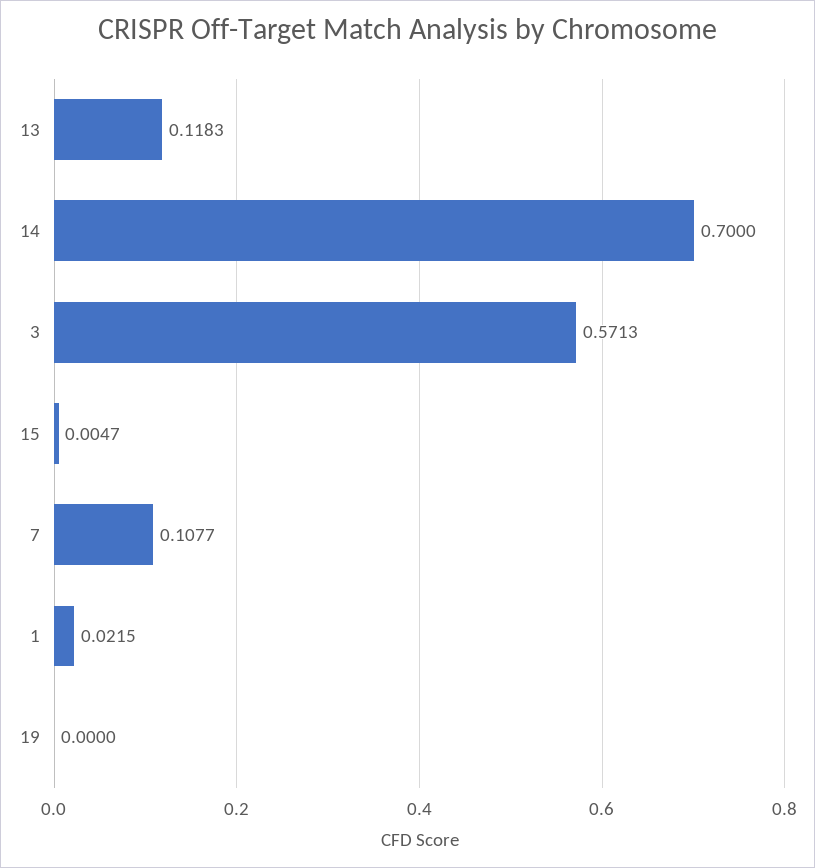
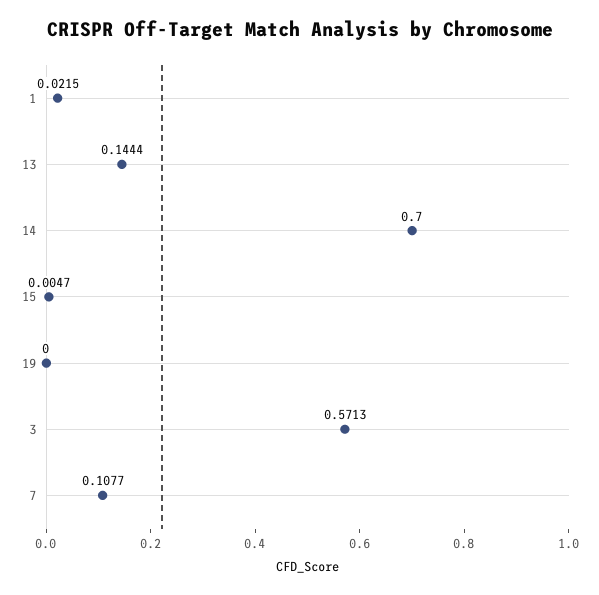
13: 0.1183 -> 0.1444

